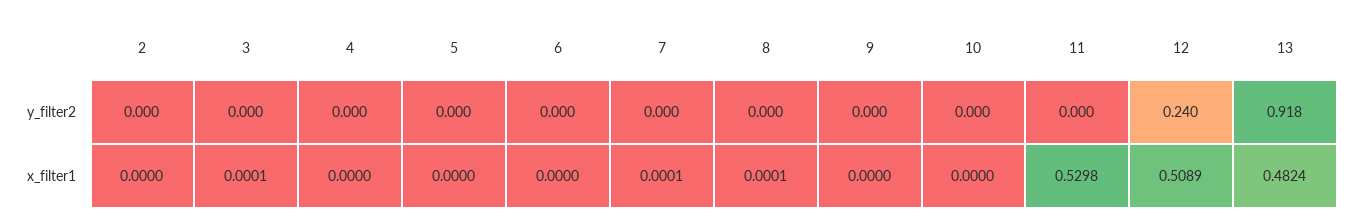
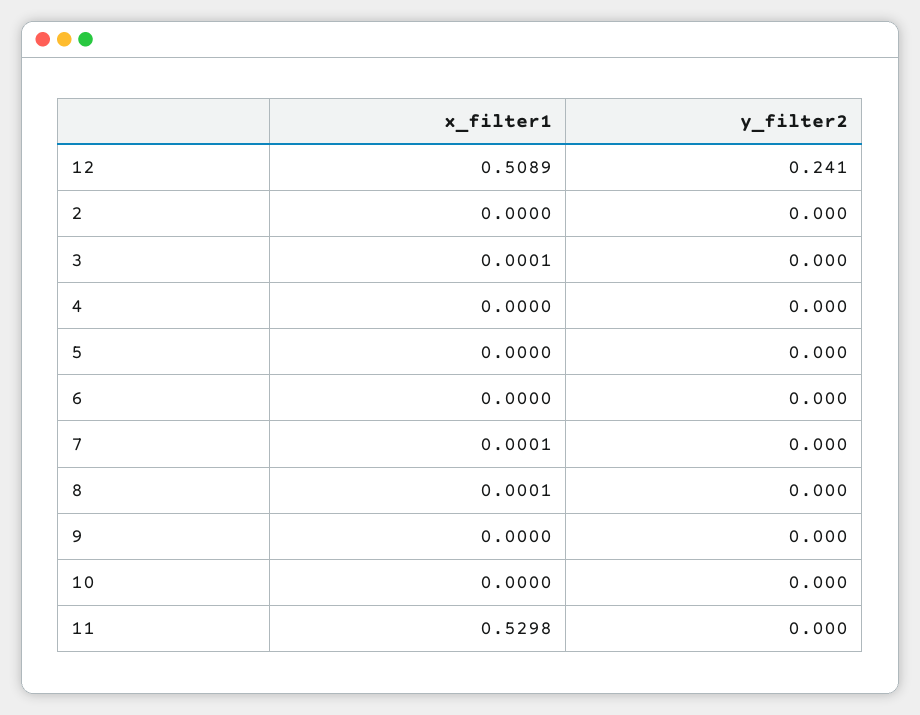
12, y_filter2: 0.24 -> 0.241
13, y_filter2: 0.918 -> none
13, x_filter1: 0.4824 -> none

